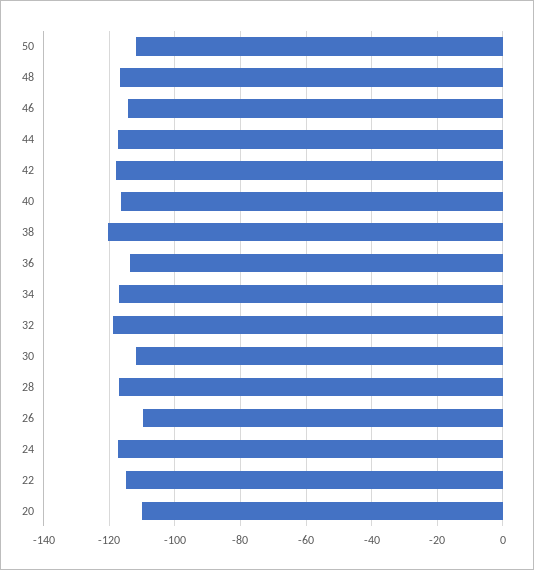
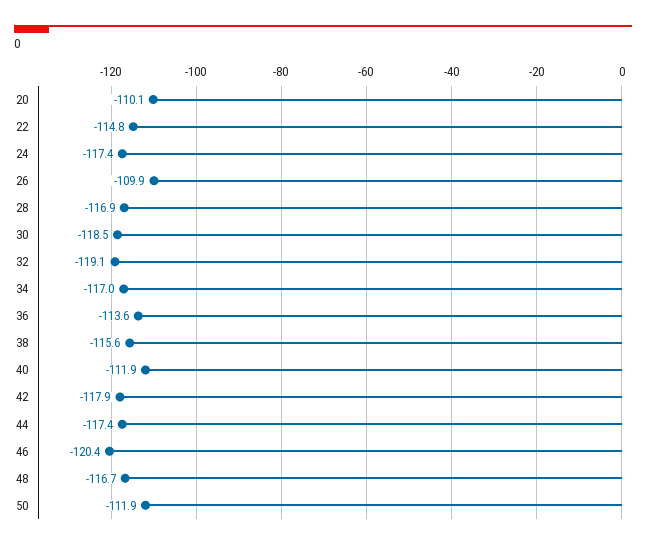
46: -114 -> -120.4
40: -116 -> -111.9
38: -120 -> -115.6
30: -112 -> -118.5

